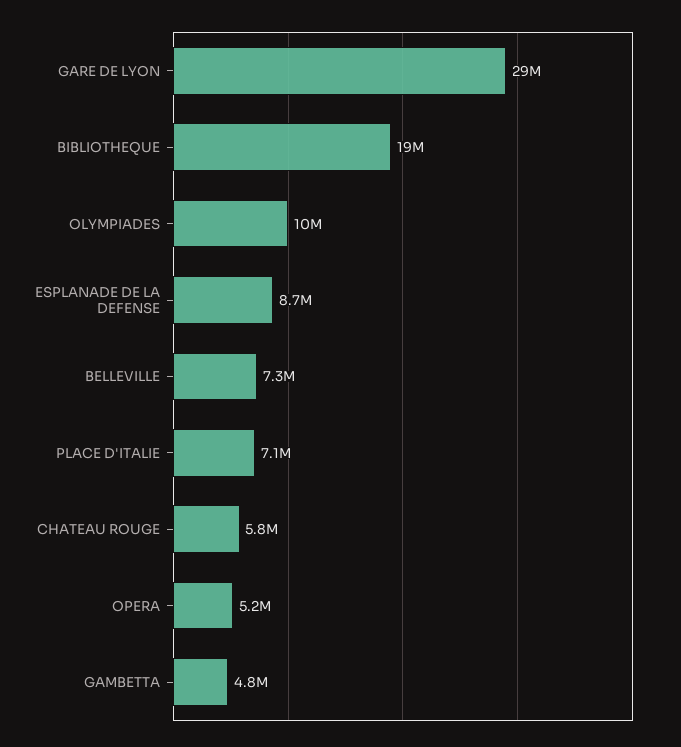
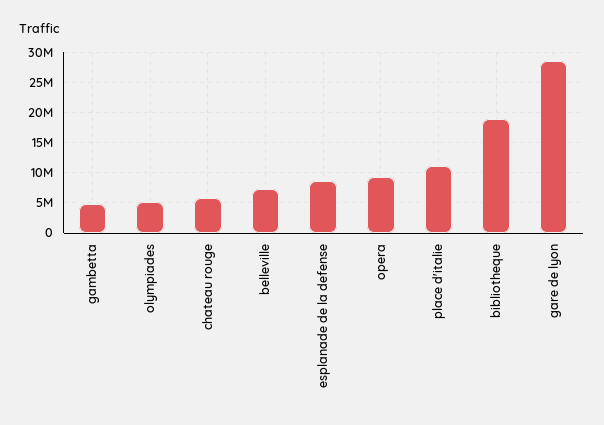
OLYMPIADES: 10000000 -> 5000000
PLACE D'ITALIE: 7100000 -> 11000000
OPERA: 5200000 -> 9000000

